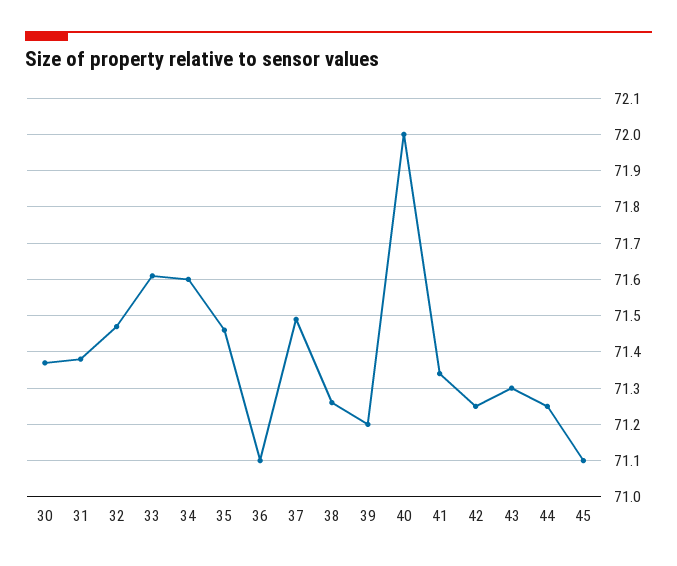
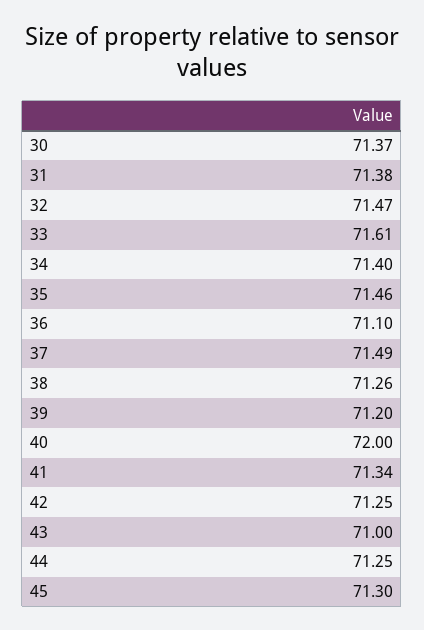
34: 71.6 -> 71.4
43: 71.3 -> 71
45: 71.1 -> 71.3

